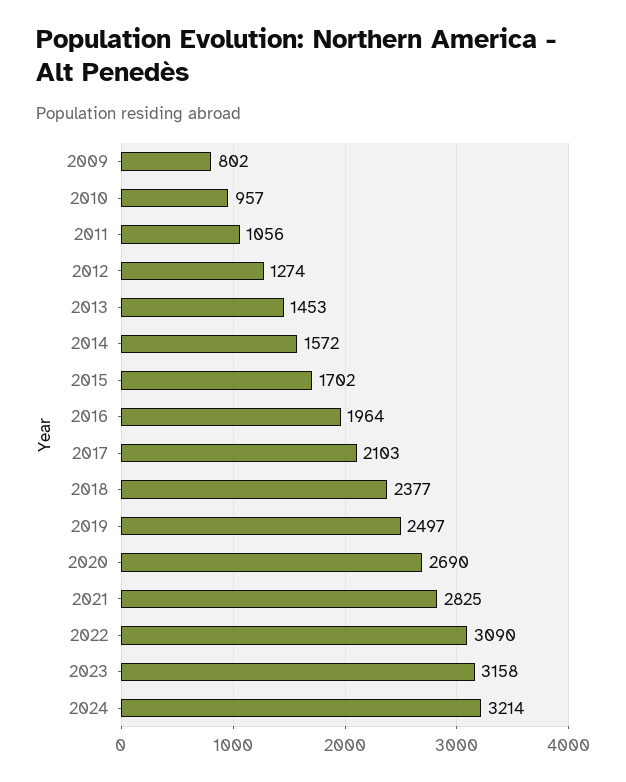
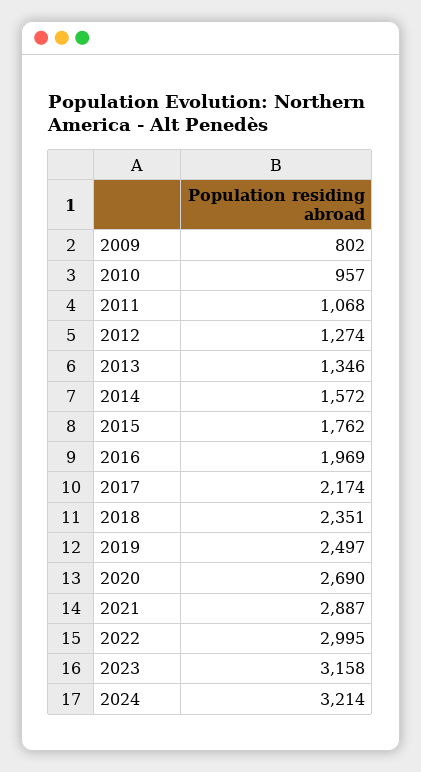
2011: 1056 -> 1068
2013: 1453 -> 1346
2015: 1702 -> 1762
2016: 1964 -> 1969
2017: 2103 -> 2174
2018: 2377 -> 2351
2021: 2825 -> 2887
2022: 3090 -> 2995

